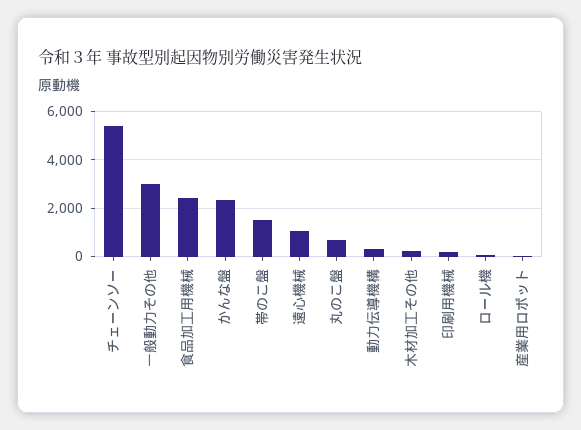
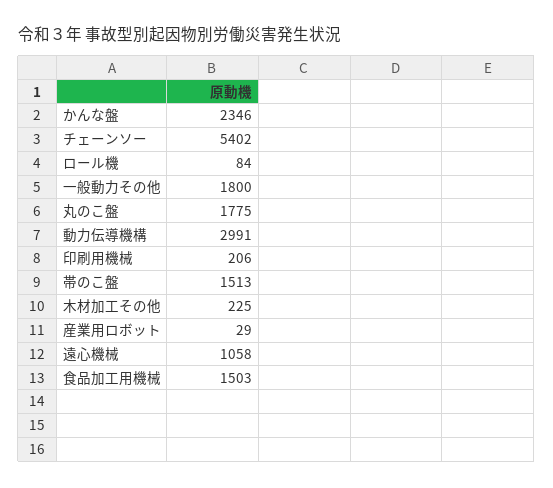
一般動力その他: 3000 -> 1800
食品加工用機械: 2500 -> 1503
丸のこ盤: 750 -> 1775
動力伝導機構: 250 -> 2991

